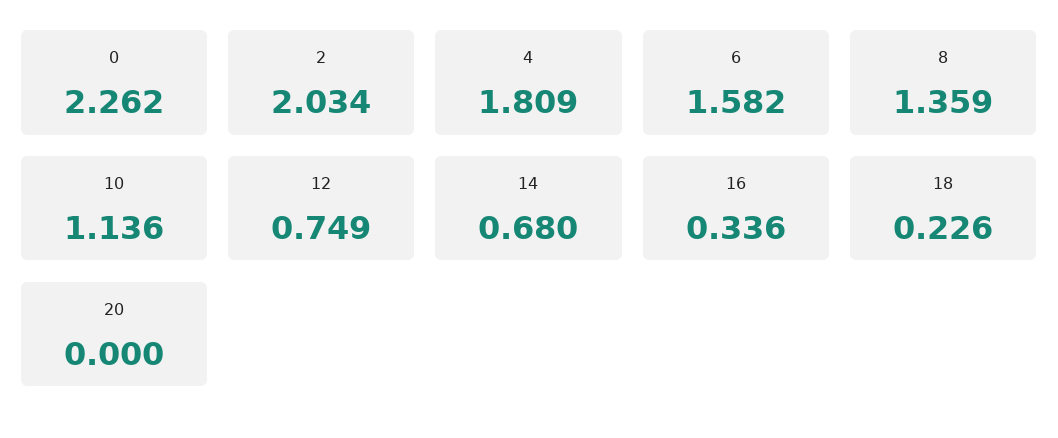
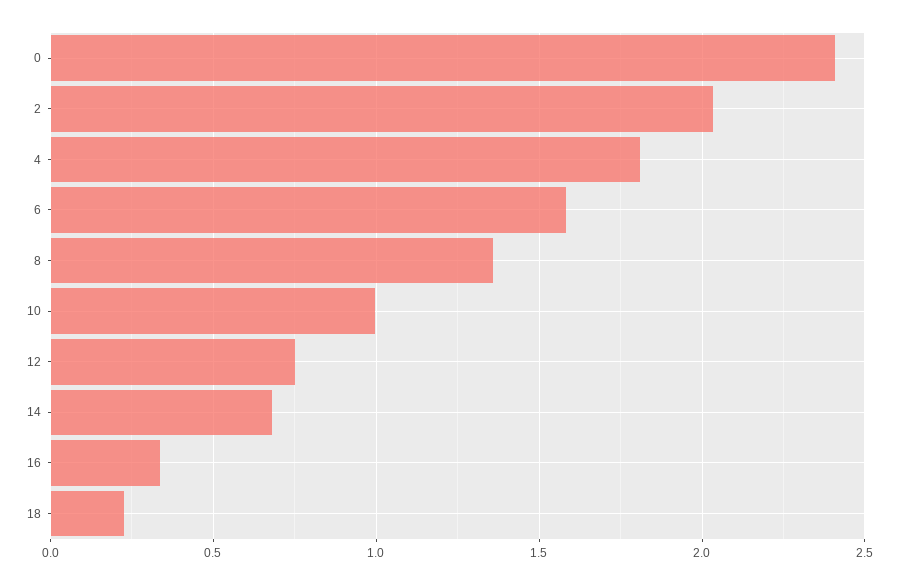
0: 2.262 -> 2.4
10: 1.136 -> 1
20: 0 -> none

